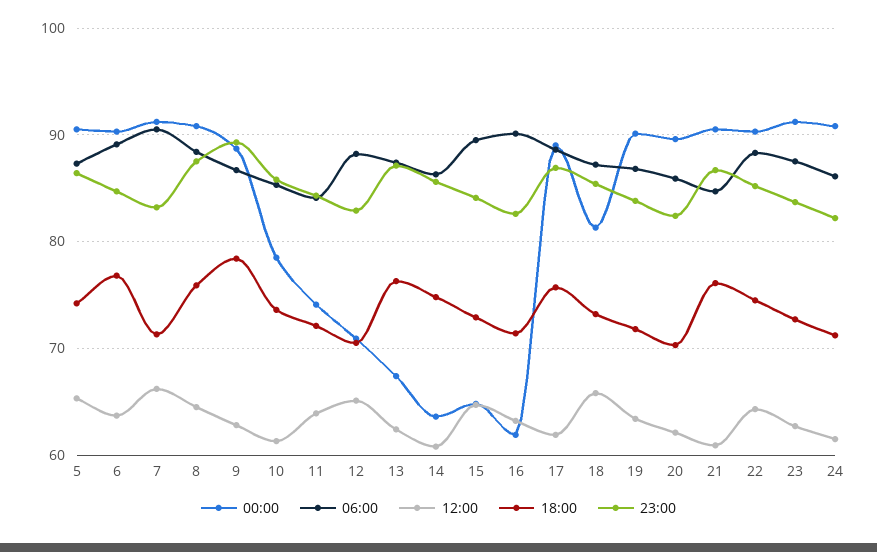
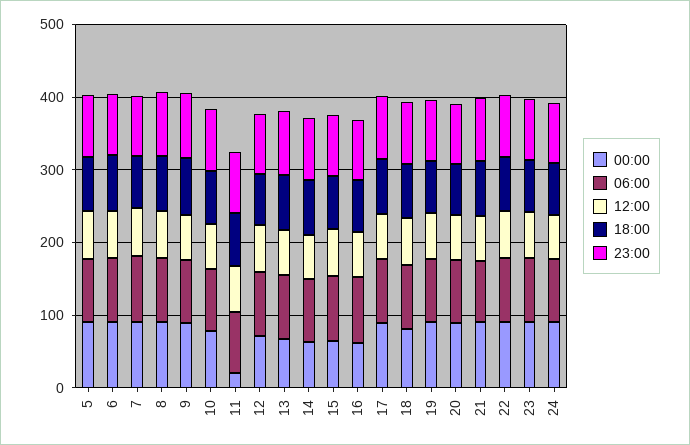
00:00, 11: 74 -> 20

